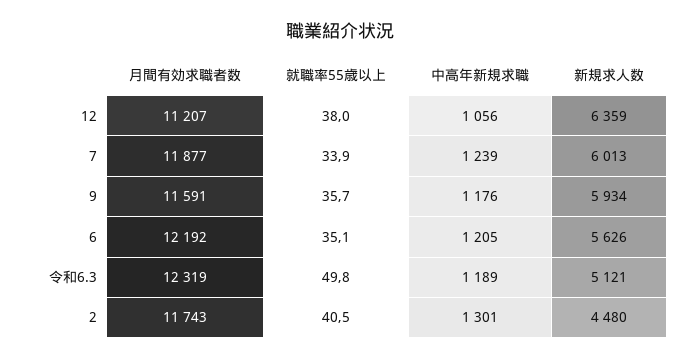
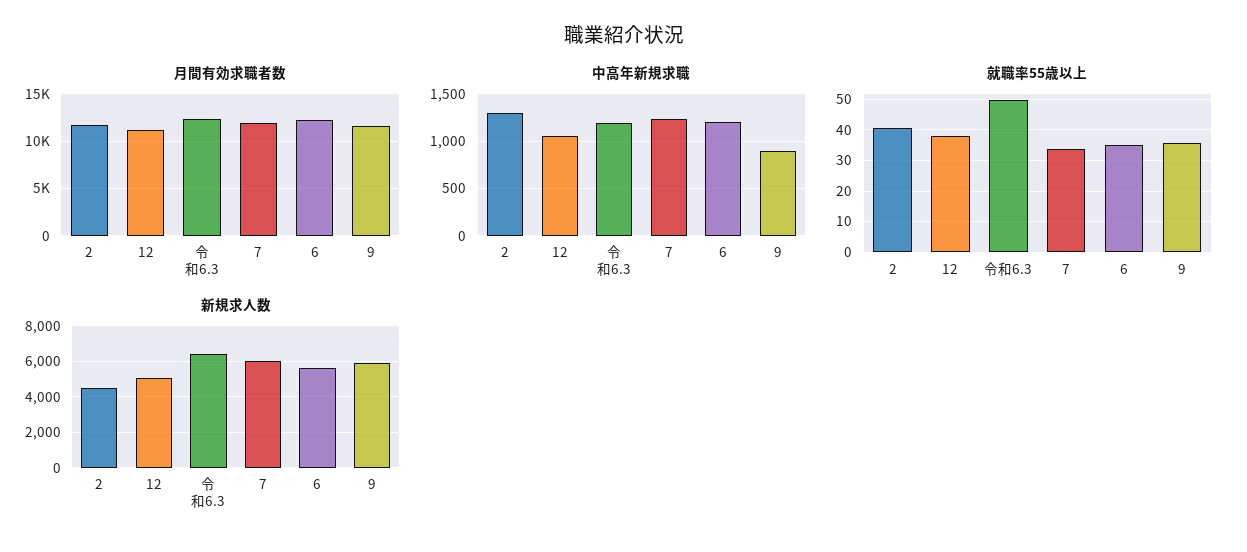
新規求人数, 12: 6359 -> 5000
中高年新規求職, 9: 1176 -> 900
新規求人数, 令和6.3: 5121 -> 6500

